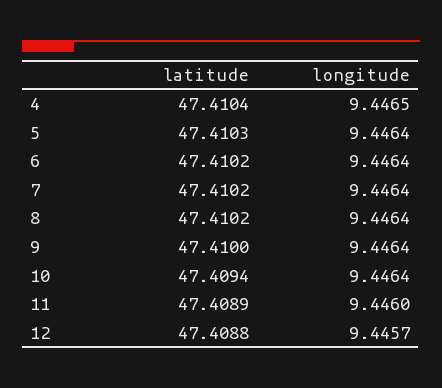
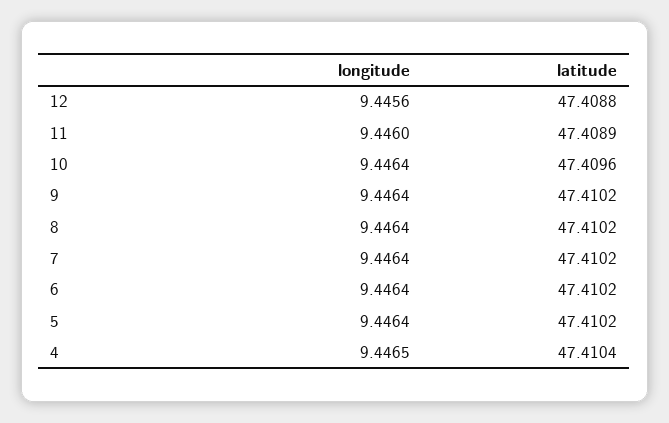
latitude, 5: 47.4103 -> 47.4102
latitude, 9: 47.41 -> 47.4102
latitude, 10: 47.4094 -> 47.4096
longitude, 12: 9.4457 -> 9.4456

